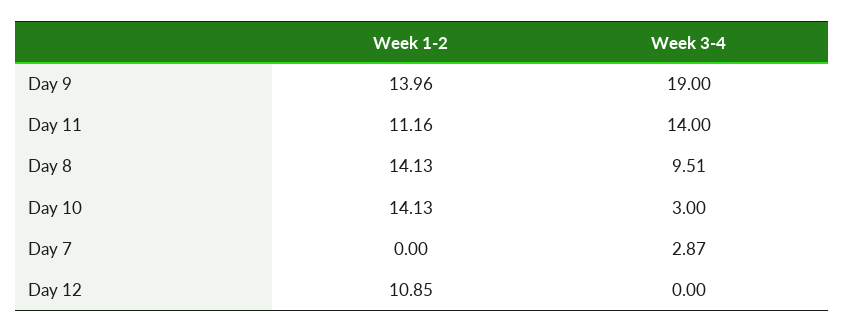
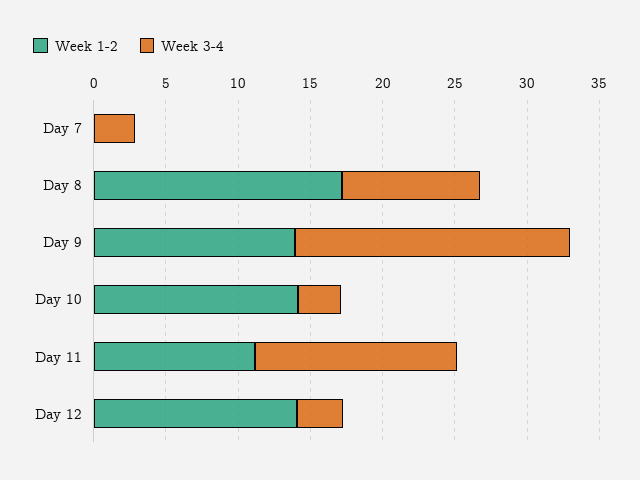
Week 1-2, Day 8: 14.13 -> 17
Week 1-2, Day 12: 10.85 -> 14
Week 3-4, Day 12: 0 -> 3

